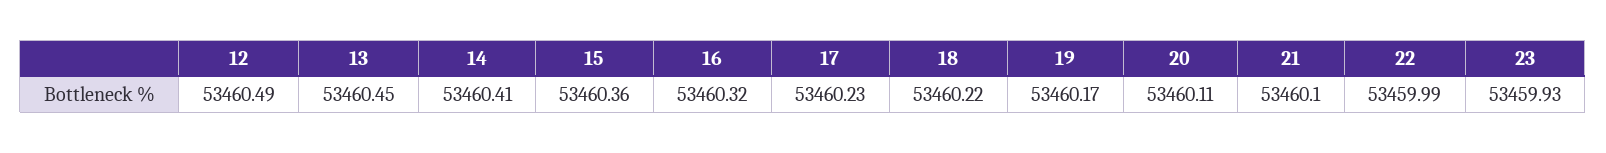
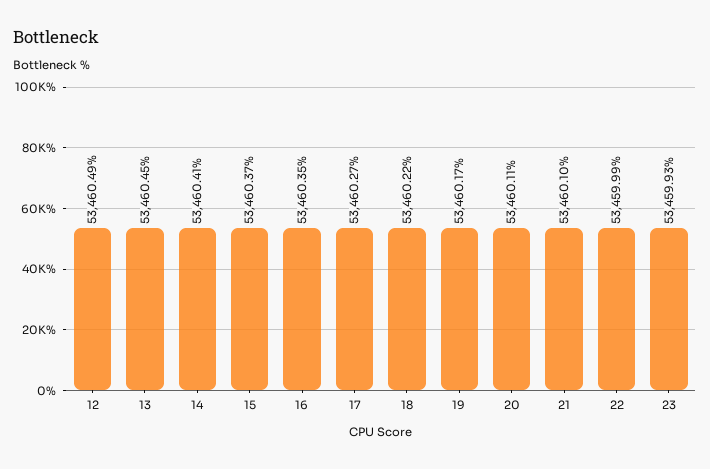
15: 53460.36 -> 53460.37
16: 53460.32 -> 53460.35
17: 53460.23 -> 53460.27

